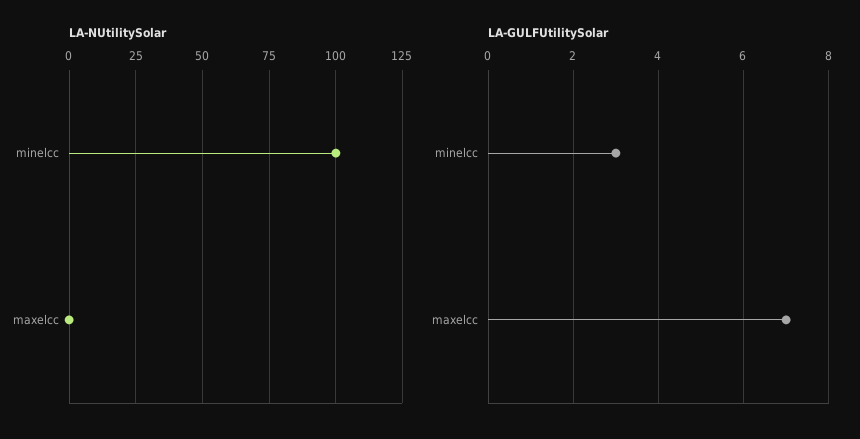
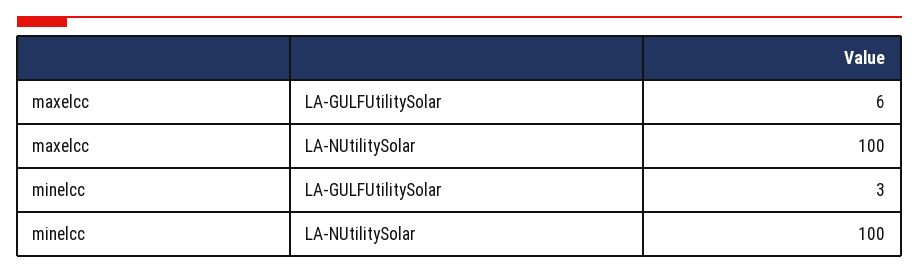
LA-NUtilitySolar, maxelcc: 0 -> 100
LA-GULFUtilitySolar, maxelcc: 7 -> 6

